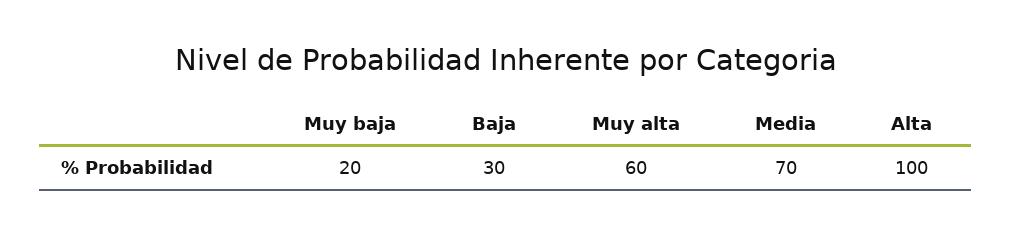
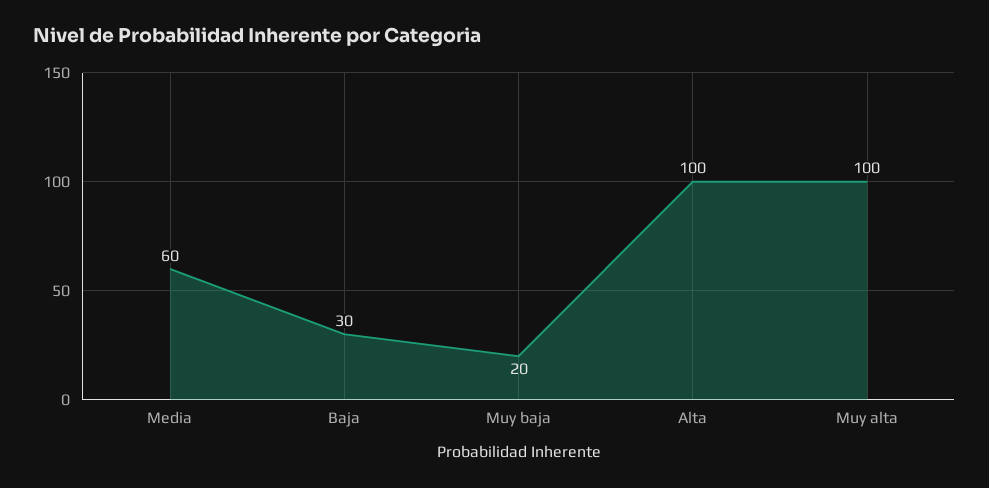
Muy alta: 60 -> 100
Media: 70 -> 60

